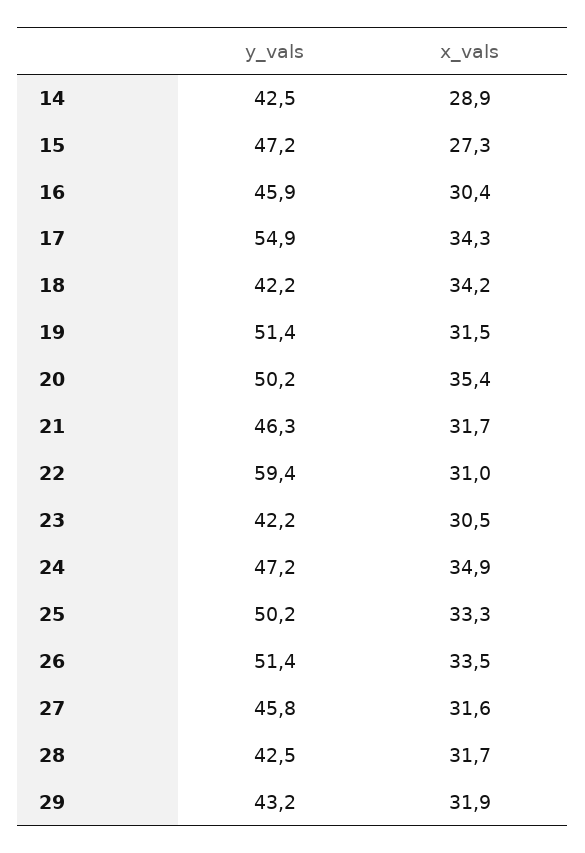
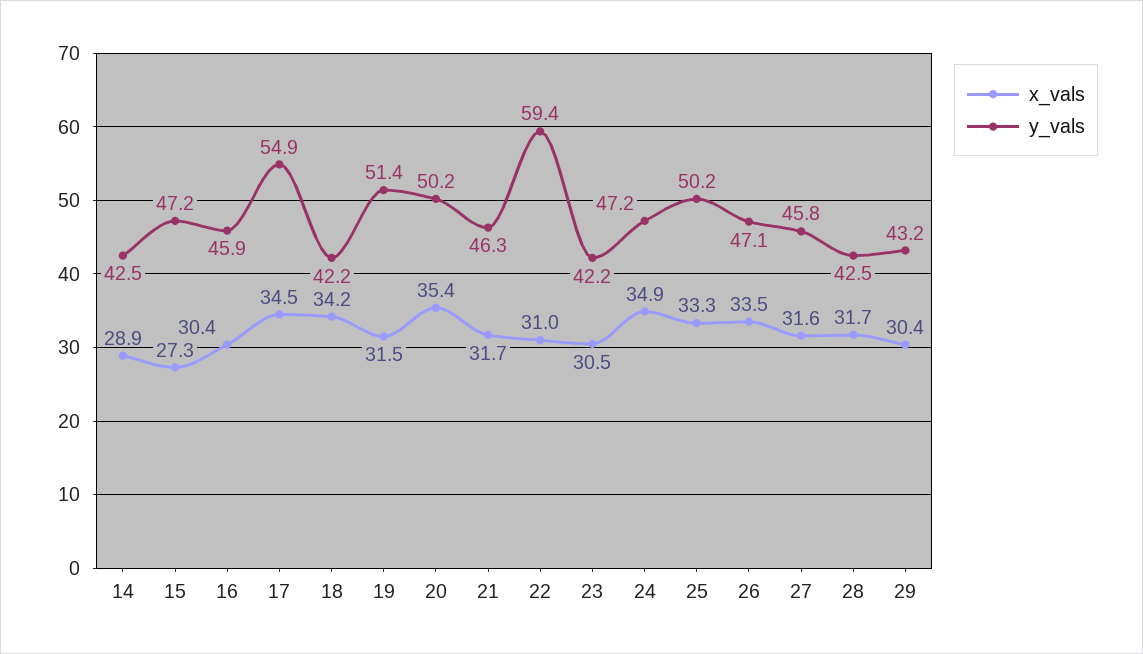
x_vals, 17: 34.3 -> 34.5
y_vals, 26: 51.4 -> 47.1
x_vals, 29: 31.9 -> 30.4

